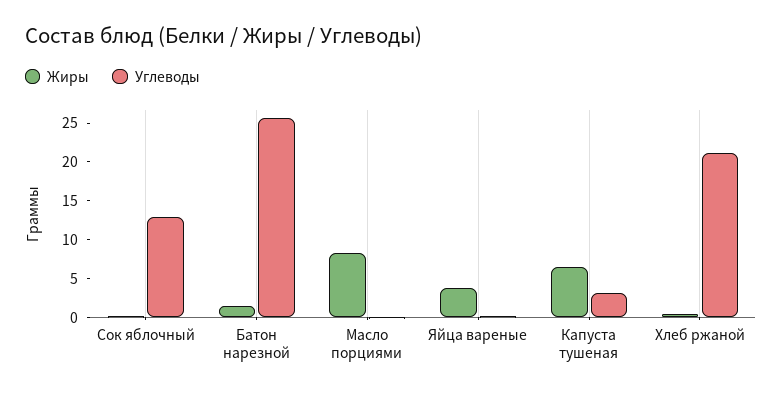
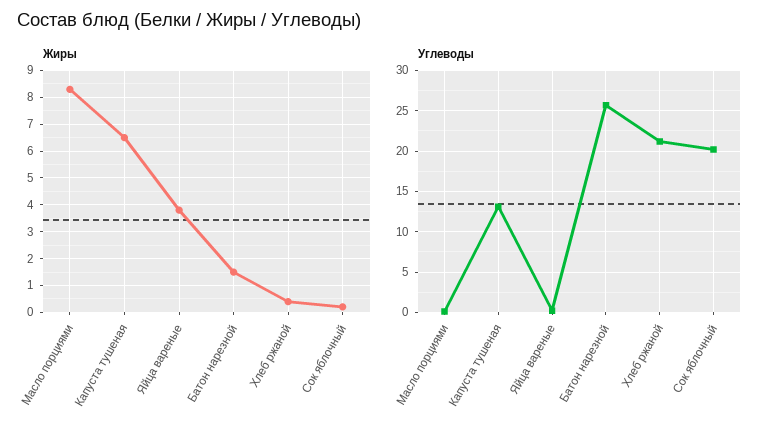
Углеводы, Сок яблочный: 12.5 -> 20
Углеводы, Капуста тушеная: 2.5 -> 13

